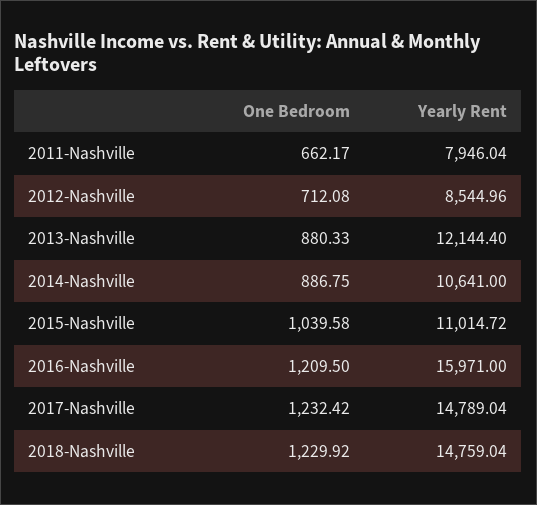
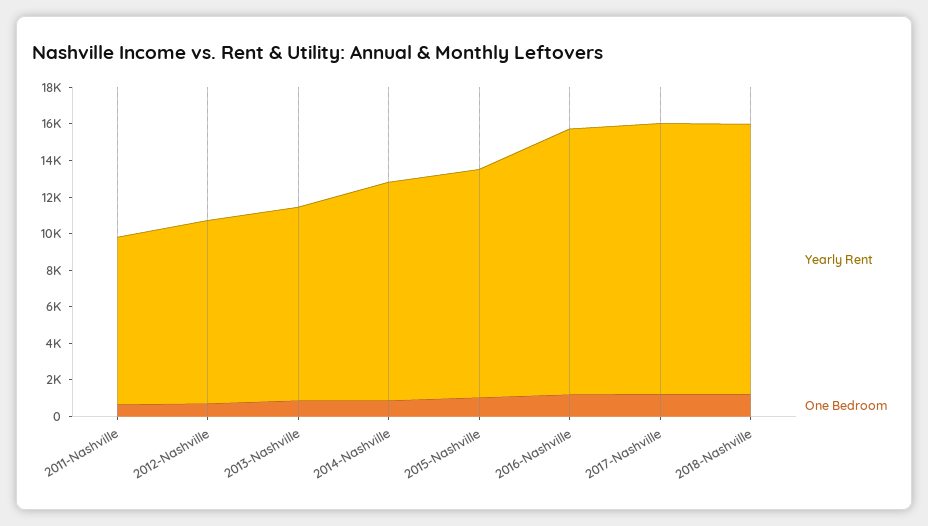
Yearly Rent, 2011-Nashville: 7946.04 -> 9000
Yearly Rent, 2012-Nashville: 8544.96 -> 10000
Yearly Rent, 2013-Nashville: 12144.4 -> 10500
Yearly Rent, 2014-Nashville: 10641 -> 12000
Yearly Rent, 2015-Nashville: 11014.72 -> 12500
Yearly Rent, 2016-Nashville: 15971 -> 14500

